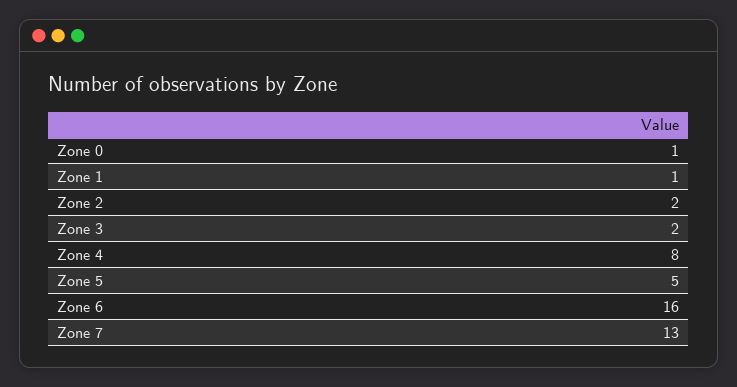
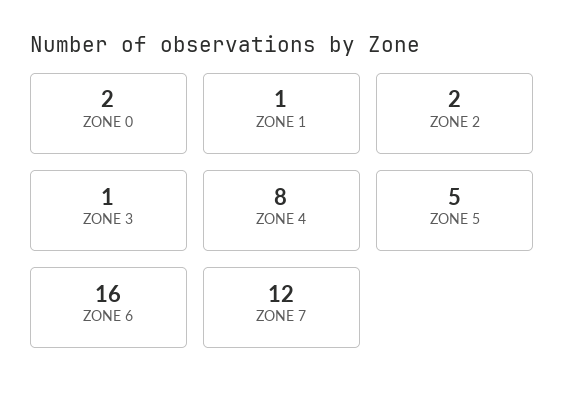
Zone 0: 1 -> 2
Zone 3: 2 -> 1
Zone 7: 13 -> 12

